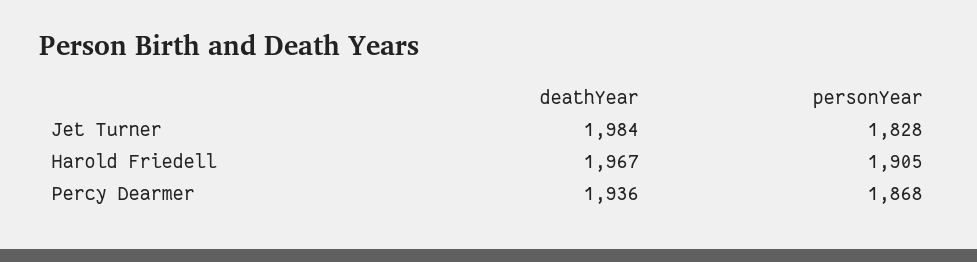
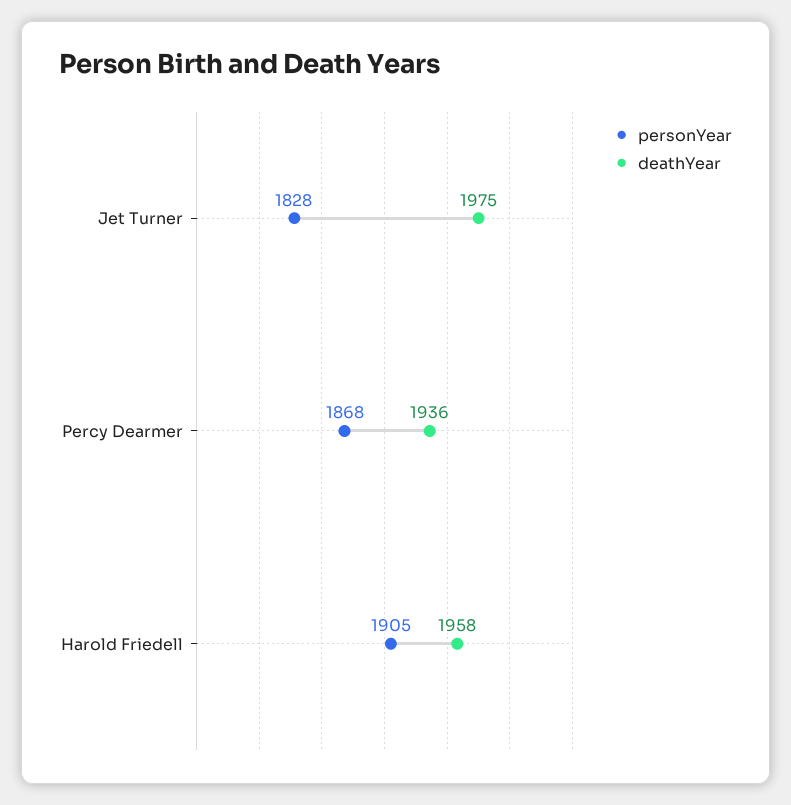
deathYear, Jet Turner: 1984 -> 1975
deathYear, Harold Friedell: 1967 -> 1958

